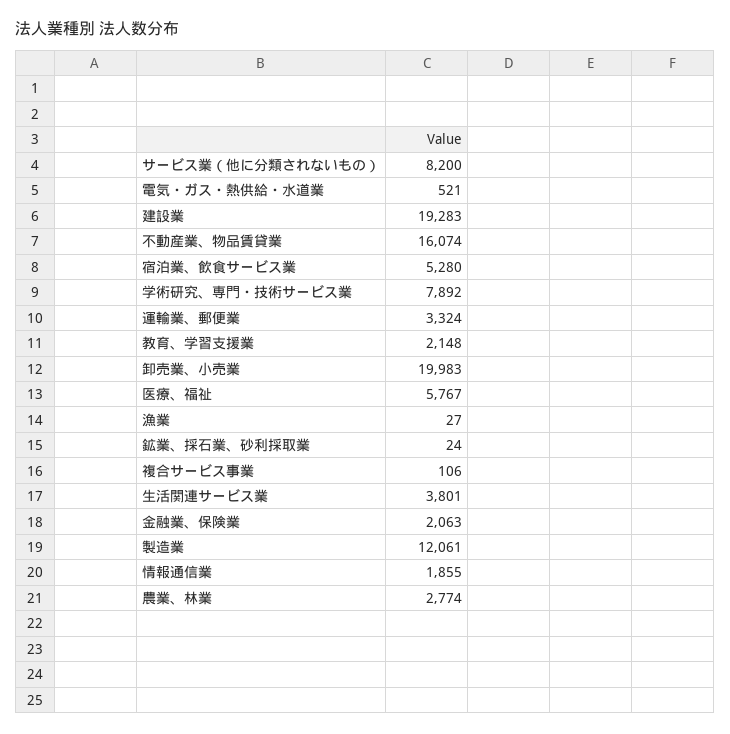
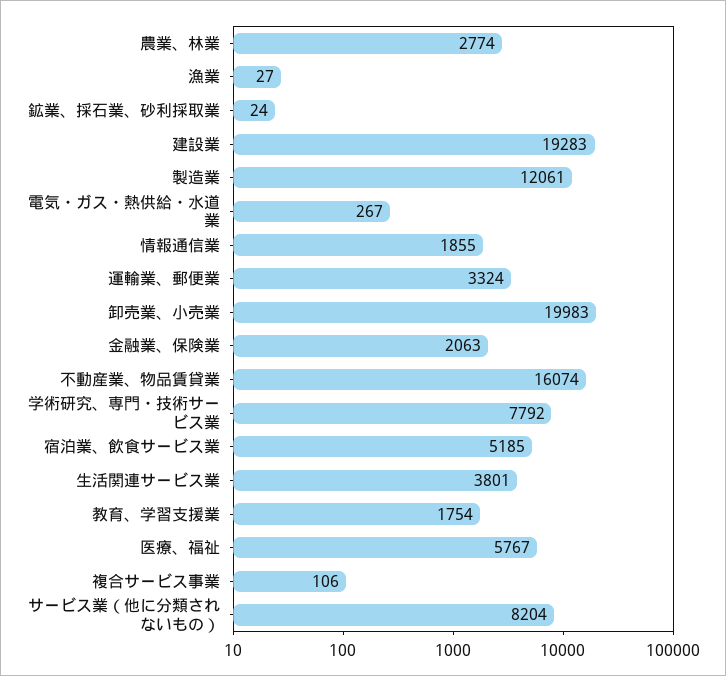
サービス業（他に分類されないもの）: 8200 -> 8204
電気・ガス・熱供給・水道業: 521 -> 267
宿泊業、飲食サービス業: 5280 -> 5185
学術研究、専門・技術サービス業: 7892 -> 7792
教育、学習支援業: 2148 -> 1754

